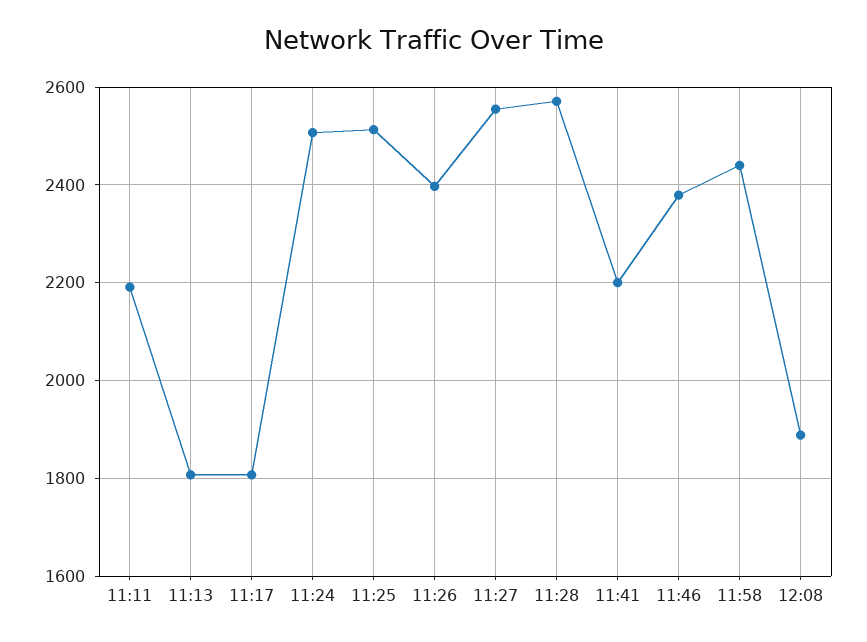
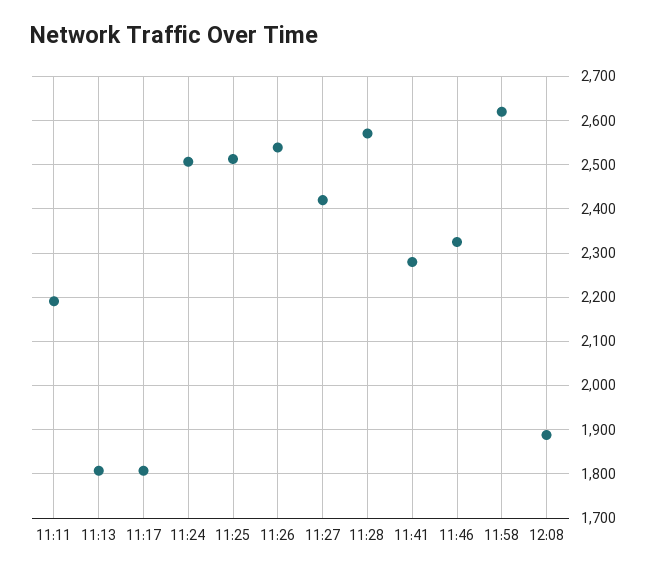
11:26: 2400 -> 2540
11:27: 2560 -> 2420
11:41: 2200 -> 2280
11:46: 2380 -> 2320
11:58: 2440 -> 2620

